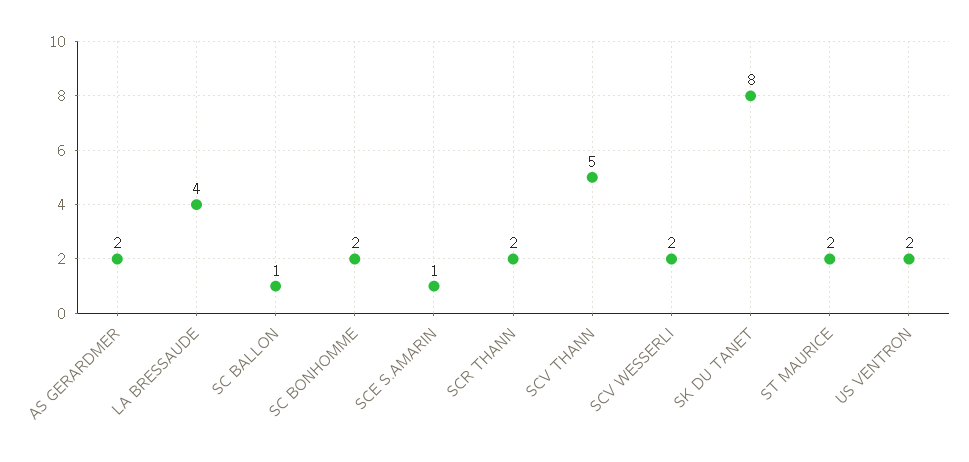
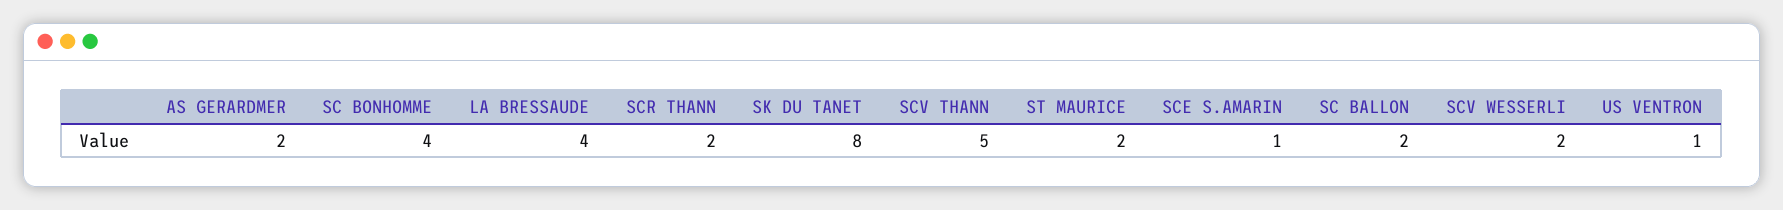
SC BALLON: 1 -> 2
SC BONHOMME: 2 -> 4
US VENTRON: 2 -> 1

